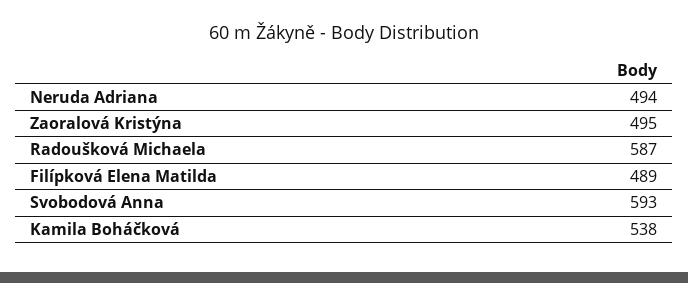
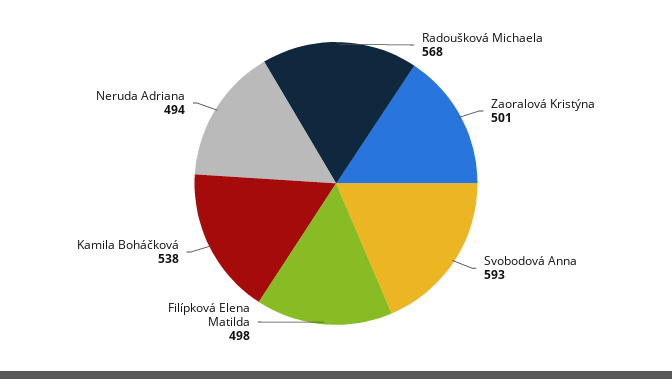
Zaoralová Kristýna: 495 -> 501
Radoušková Michaela: 587 -> 568
Filípková Elena Matilda: 489 -> 498

